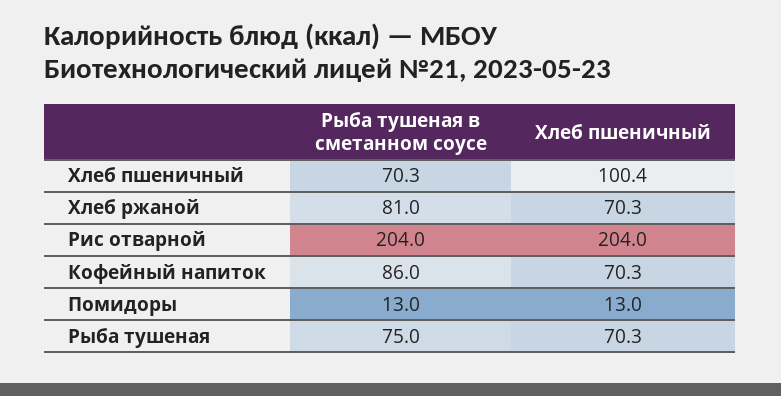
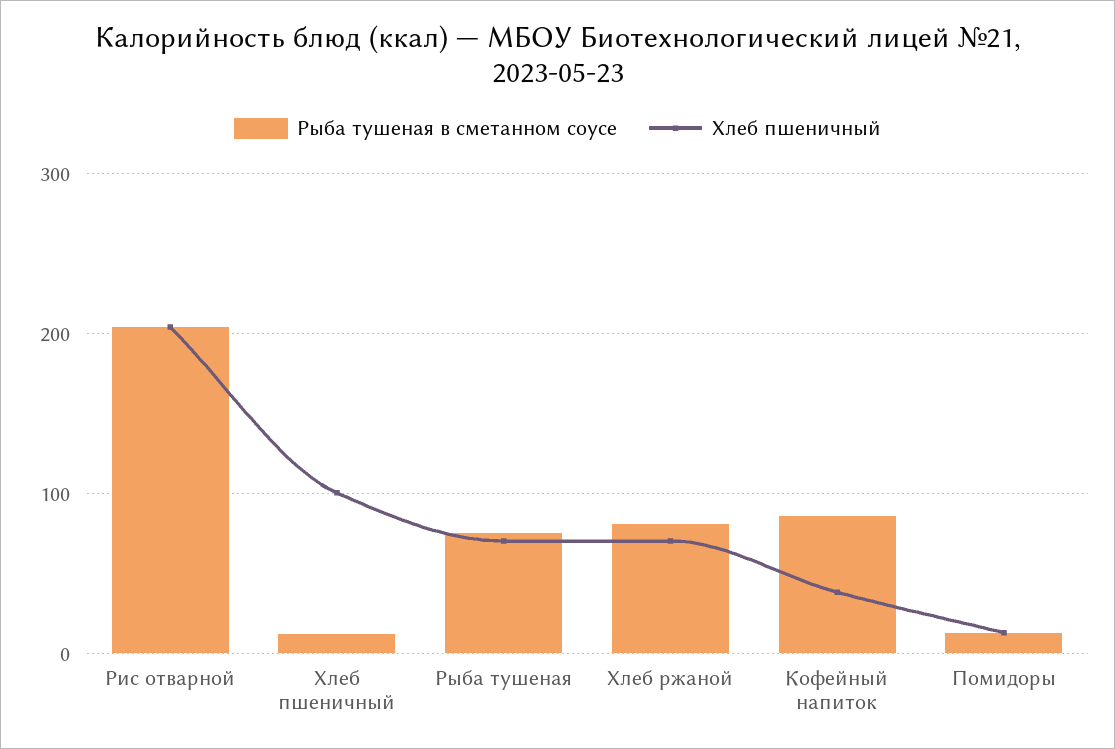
Рыба тушеная в сметанном соусе, Хлеб пшеничный: 70.3 -> 10
Хлеб пшеничный, Кофейный напиток: 70.3 -> 40

